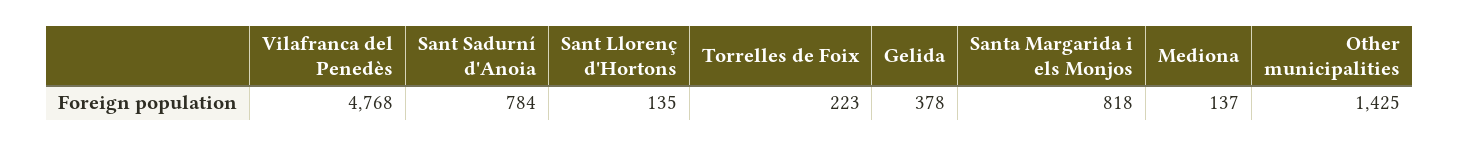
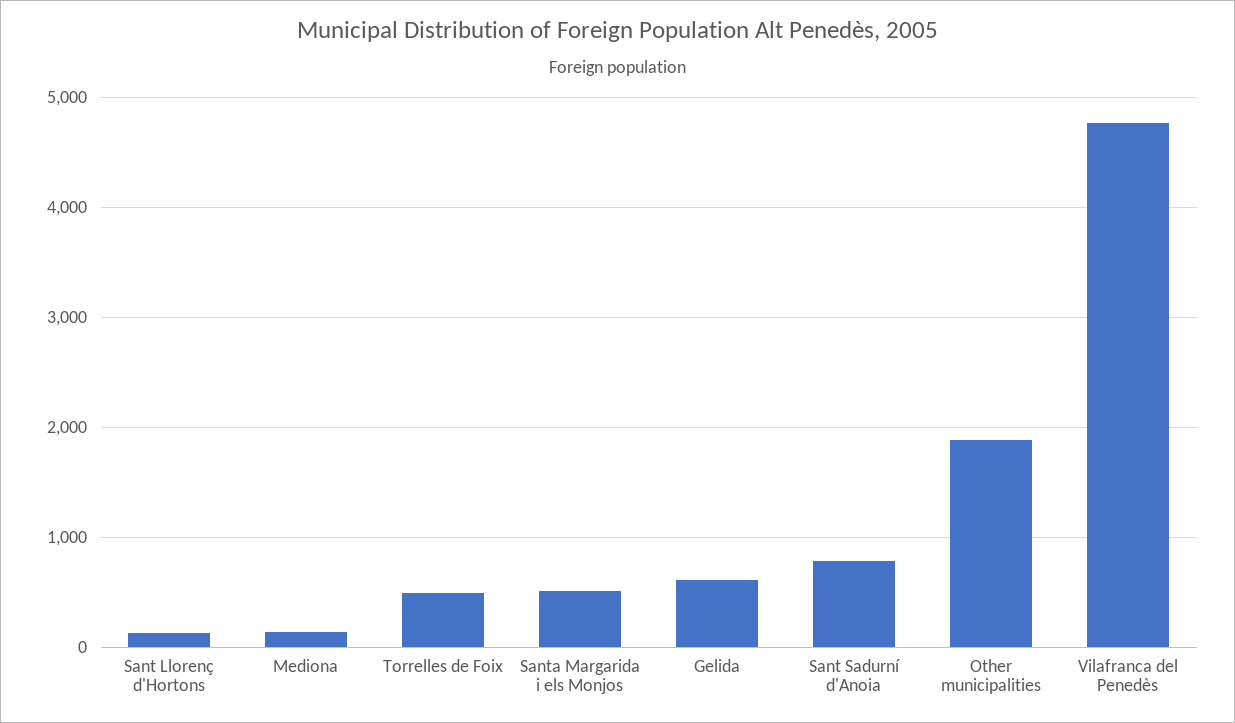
Torrelles de Foix: 223 -> 500
Gelida: 378 -> 600
Santa Margarida i els Monjos: 818 -> 500
Other municipalities: 1425 -> 1900

